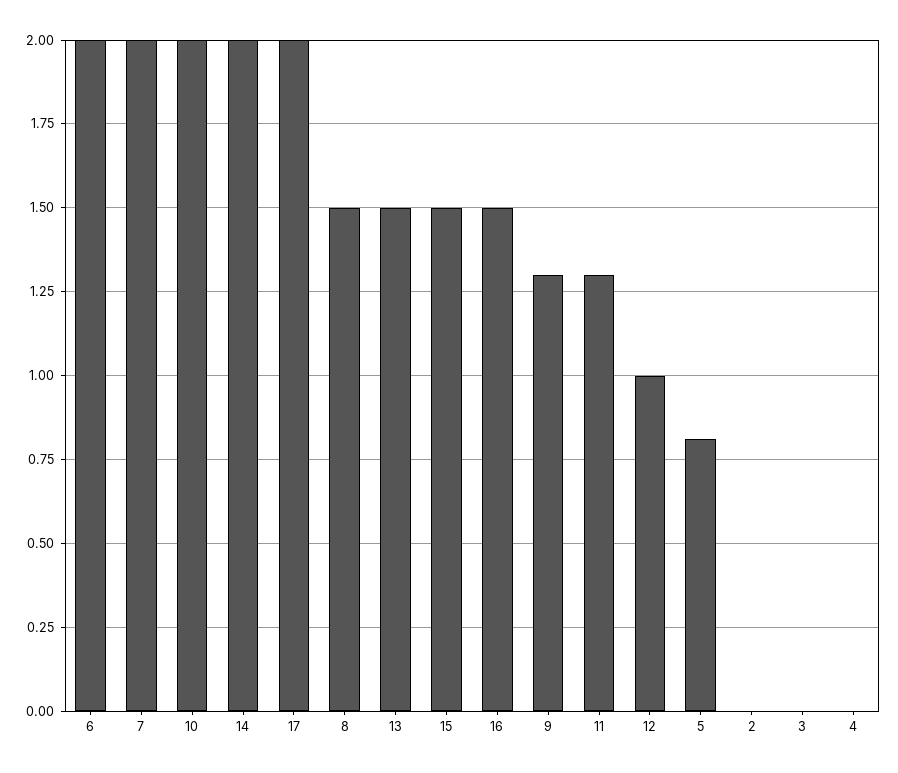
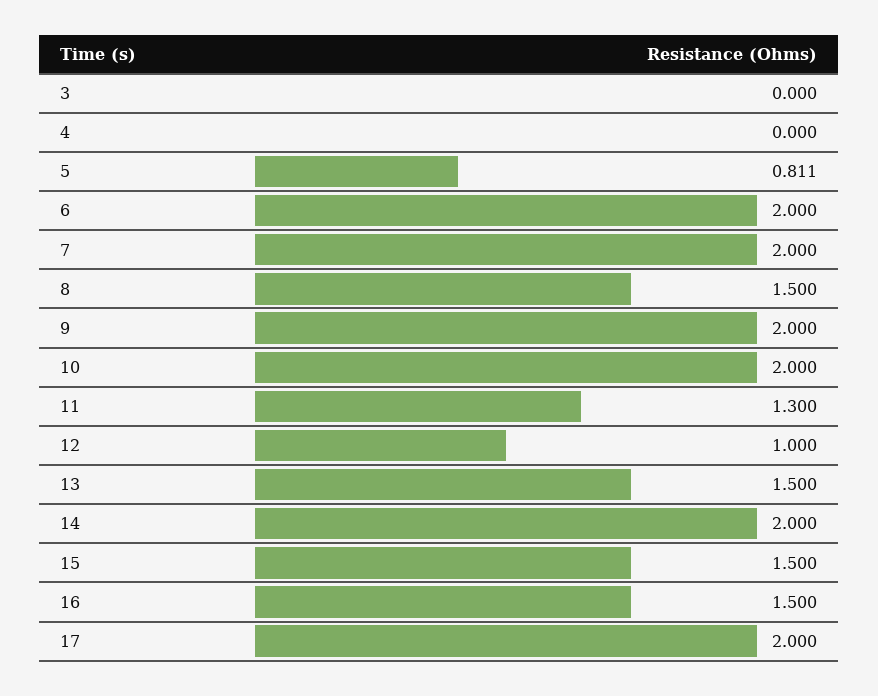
9: 1.3 -> 2
2: 0 -> none

